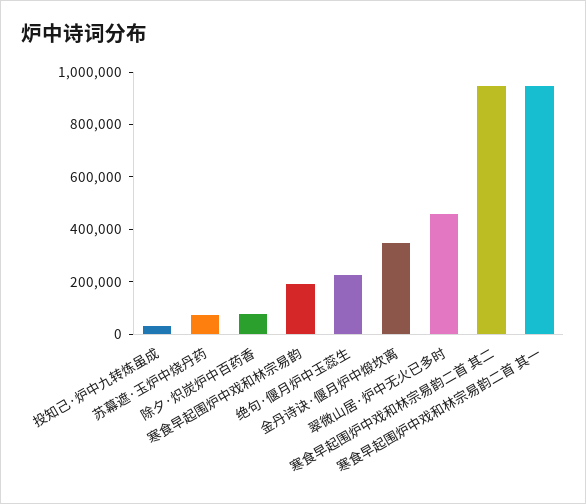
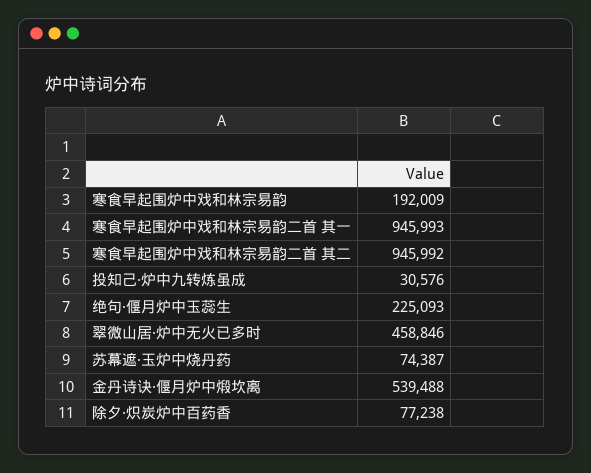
金丹诗诀·偃月炉中煅坎离: 350000 -> 539488

